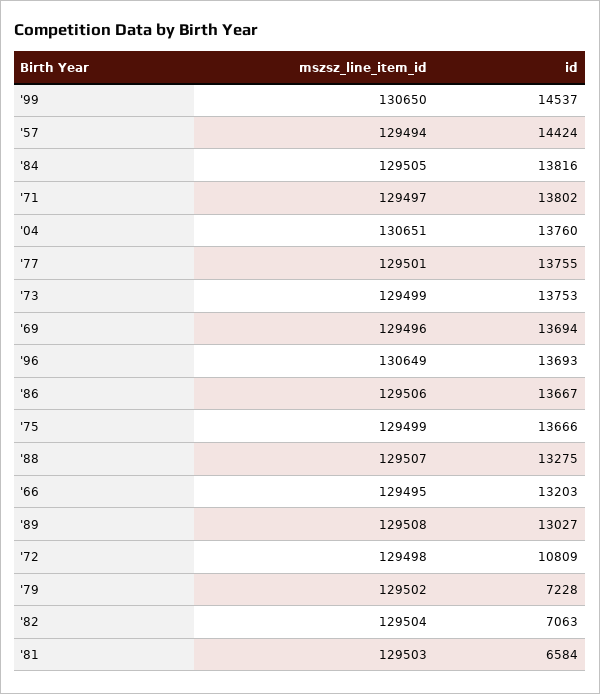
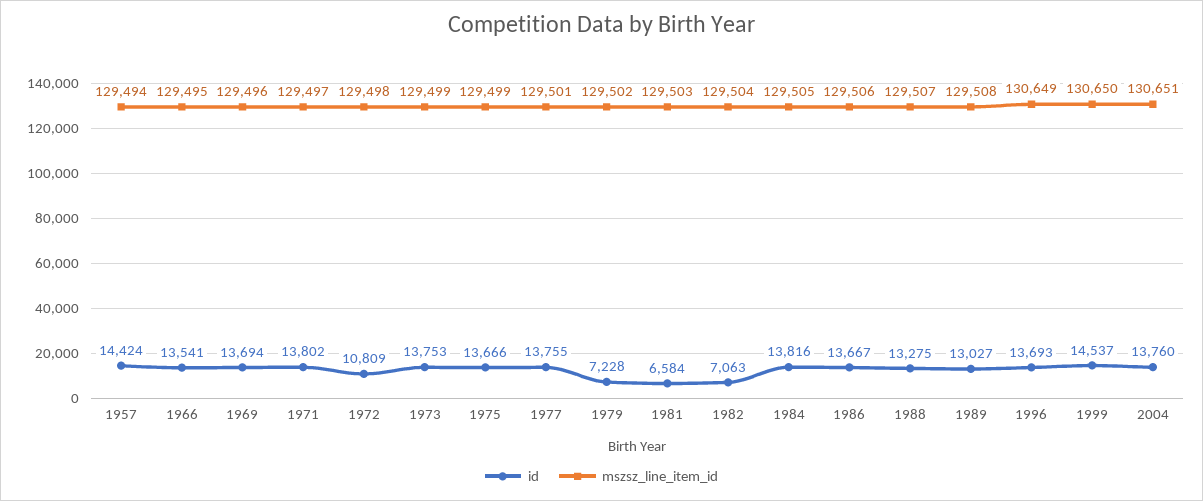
id, '66: 13203 -> 13541

